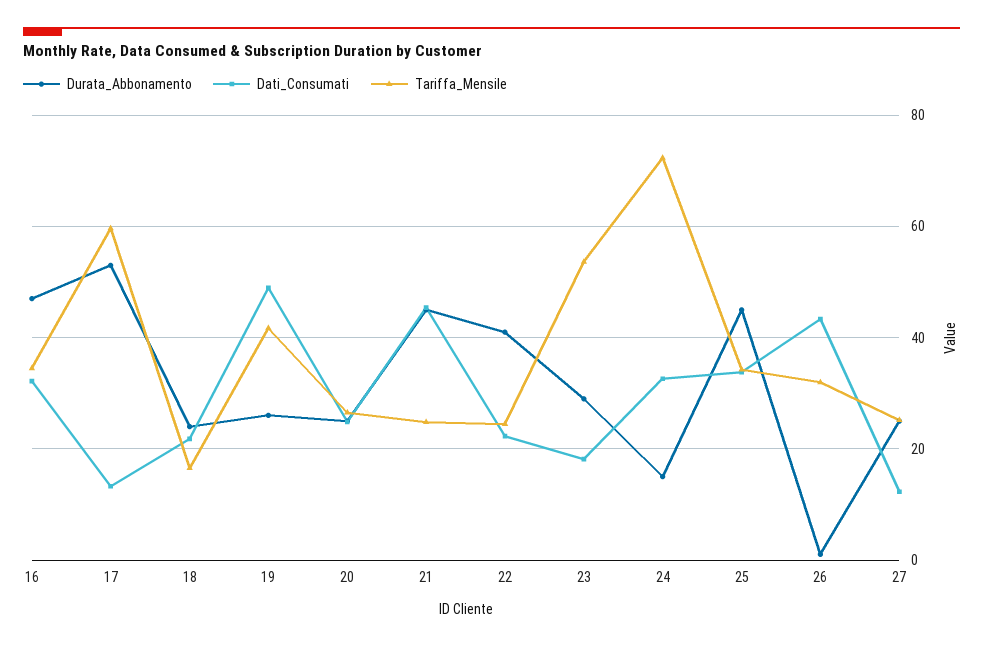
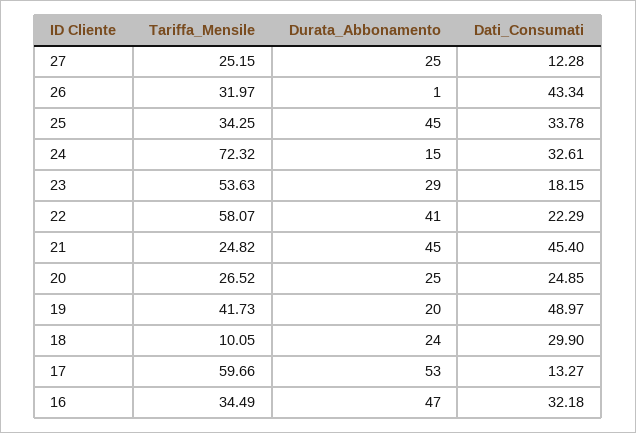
Dati_Consumati, 18: 22 -> 29.9
Tariffa_Mensile, 18: 16 -> 10.05
Durata_Abbonamento, 19: 26 -> 20
Tariffa_Mensile, 22: 24 -> 58.07

